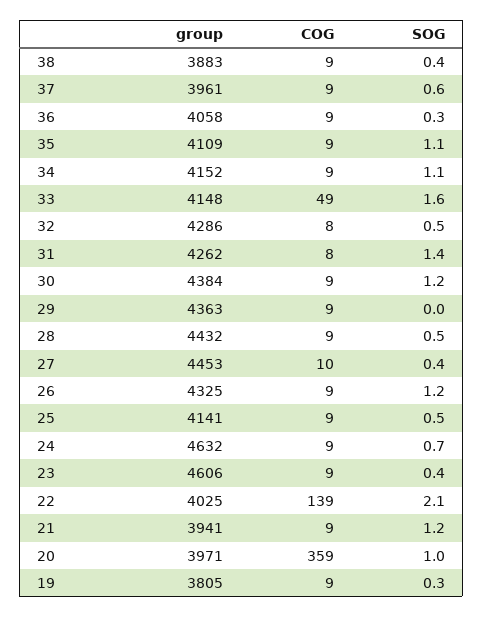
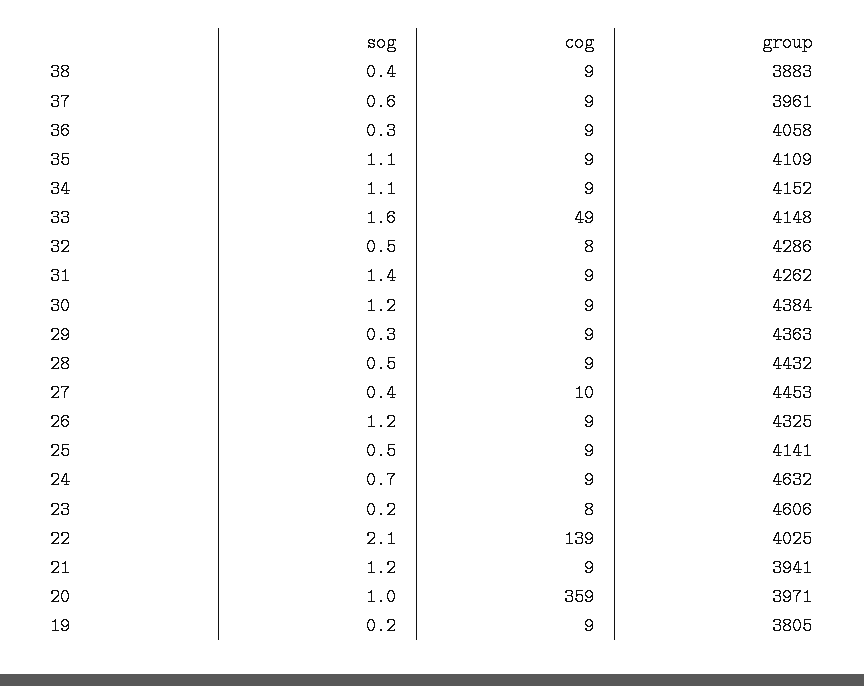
COG, 31: 8 -> 9
SOG, 29: 0 -> 0.3
COG, 23: 9 -> 8
SOG, 23: 0.4 -> 0.2
SOG, 19: 0.3 -> 0.2

